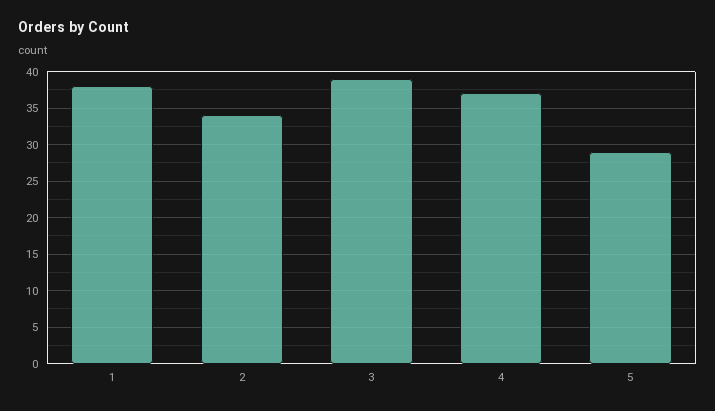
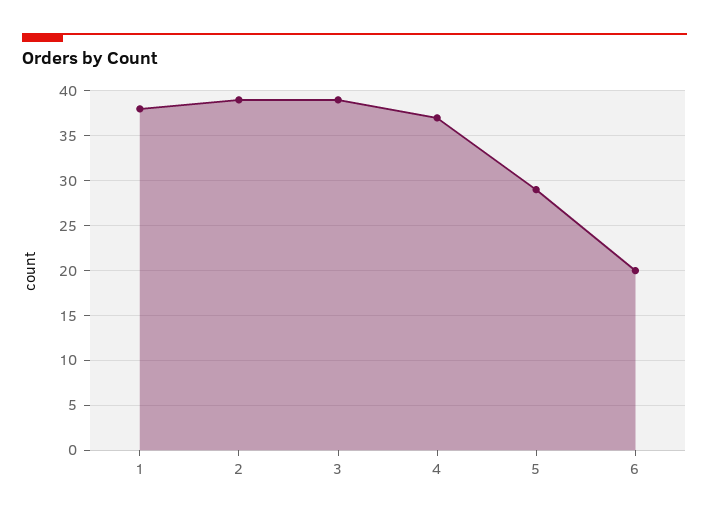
2: 34 -> 39
6: none -> 20

